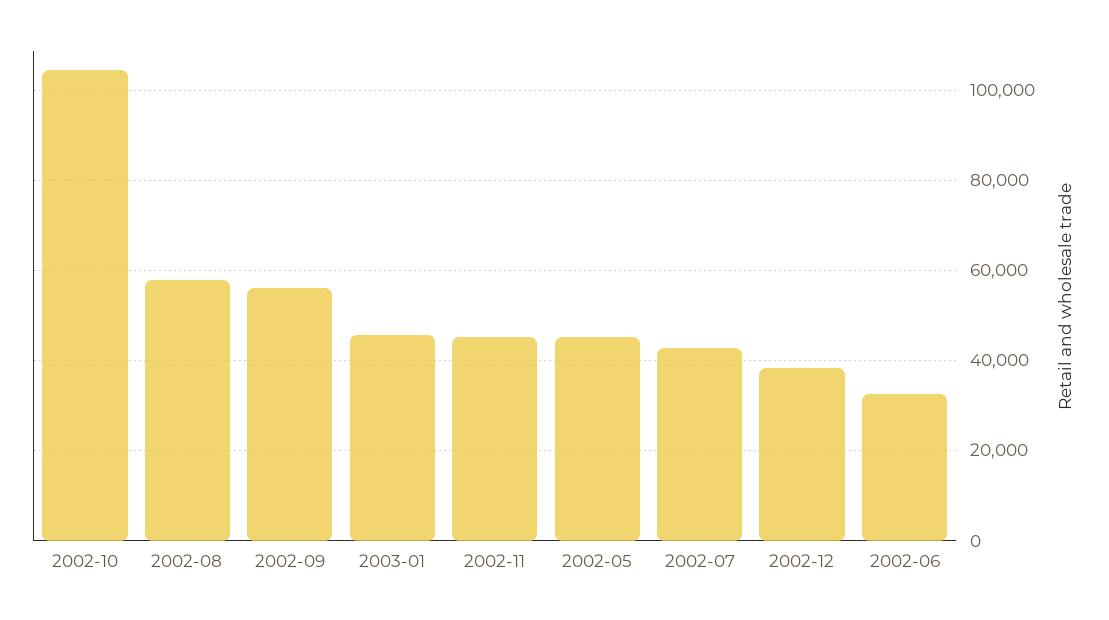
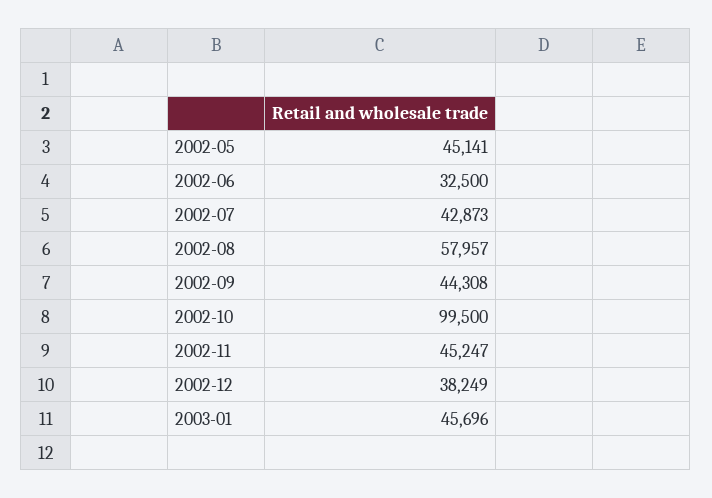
2002-10: 104000 -> 99500
2002-09: 56000 -> 44308

